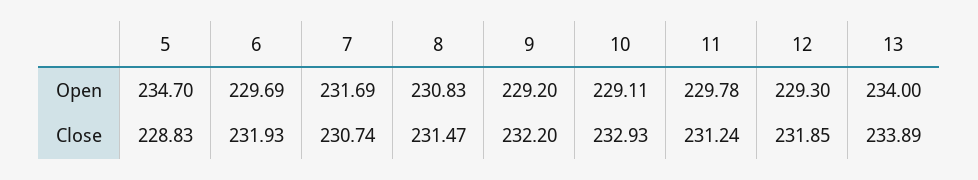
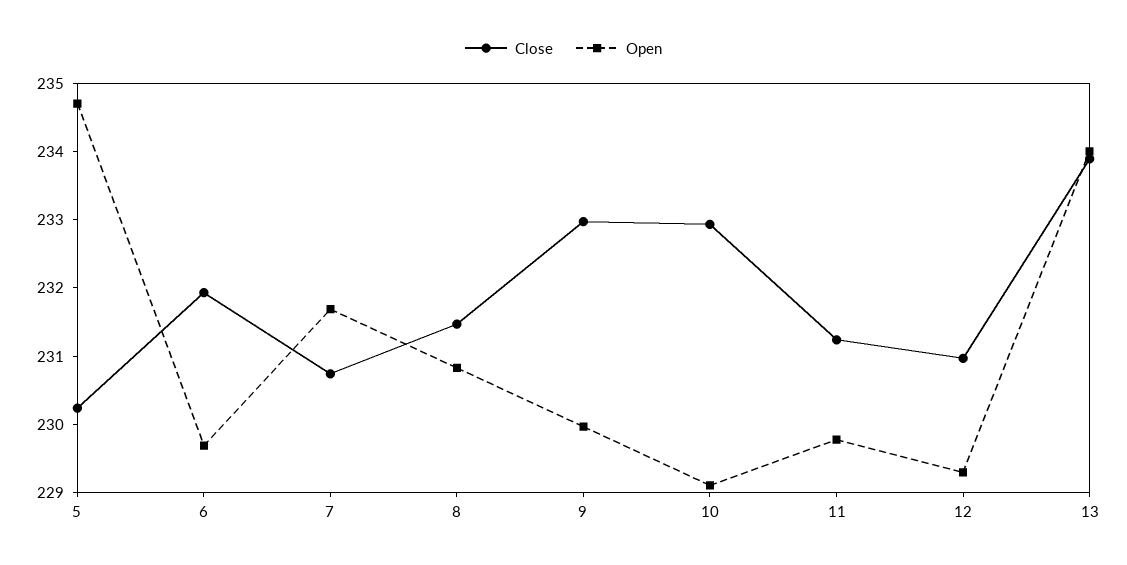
Open, 9: 229.2 -> 230
Close, 5: 228.83 -> 230.2
Close, 9: 232.2 -> 233
Close, 12: 231.85 -> 231

